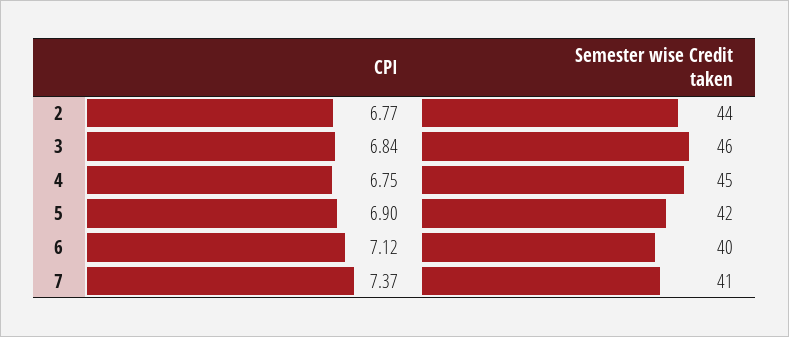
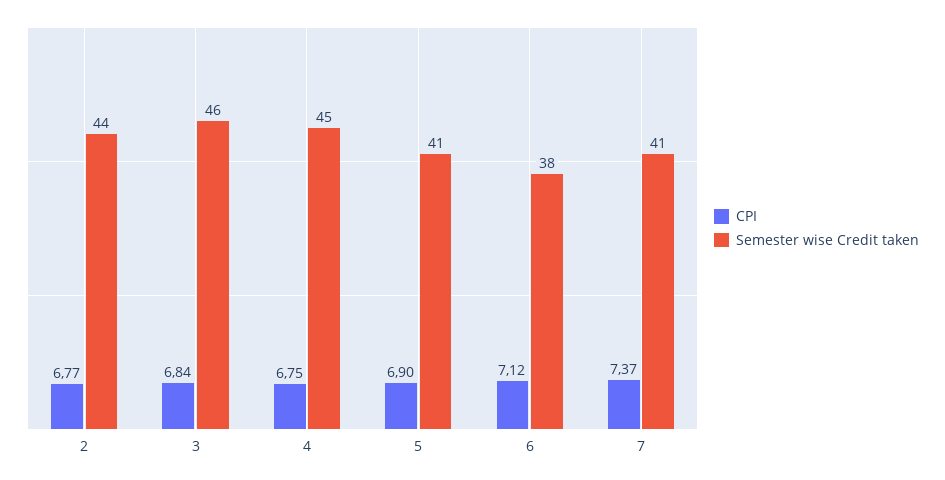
Semester wise Credit taken, 5: 42 -> 41
Semester wise Credit taken, 6: 40 -> 38

